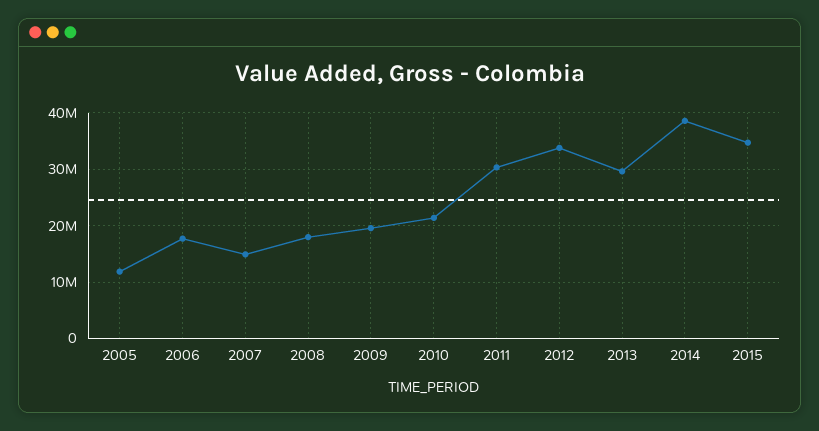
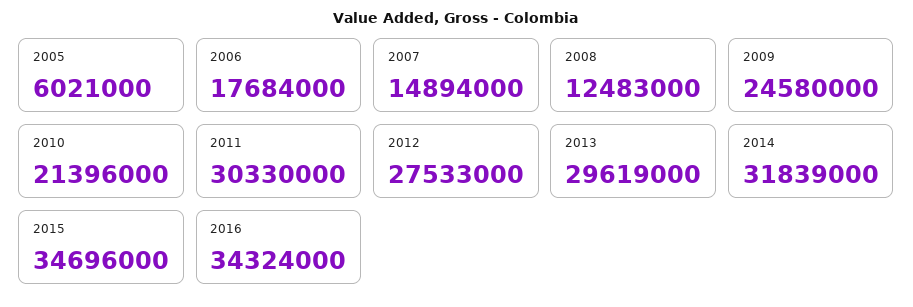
2005: 12000000 -> 6021000
2008: 18000000 -> 12483000
2009: 20000000 -> 24580000
2012: 34000000 -> 27533000
2014: 38000000 -> 31839000
2016: none -> 34324000

